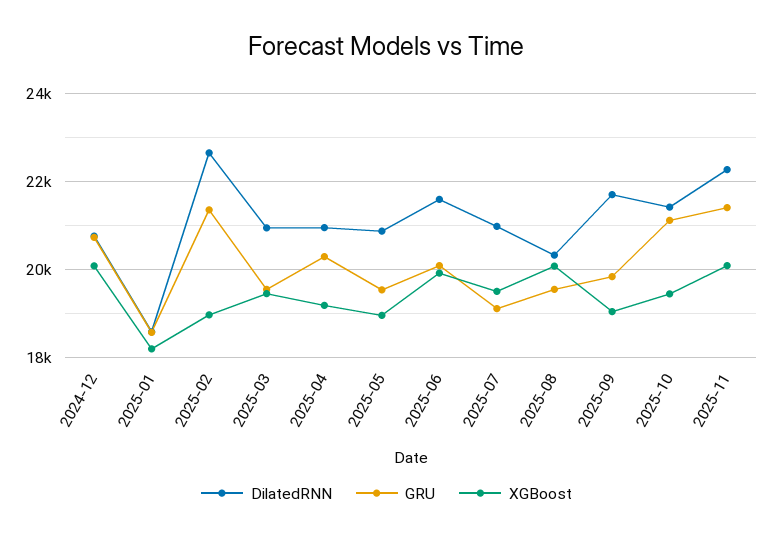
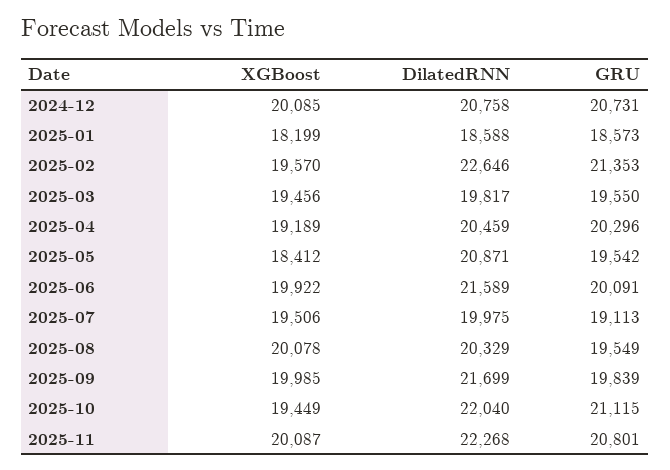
XGBoost, 2025-02: 19000 -> 19570
DilatedRNN, 2025-03: 21000 -> 19817
DilatedRNN, 2025-04: 21000 -> 20459
XGBoost, 2025-05: 19000 -> 18412
DilatedRNN, 2025-07: 21000 -> 19975
XGBoost, 2025-09: 19000 -> 19985
DilatedRNN, 2025-10: 21400 -> 22040
GRU, 2025-11: 21400 -> 20801

